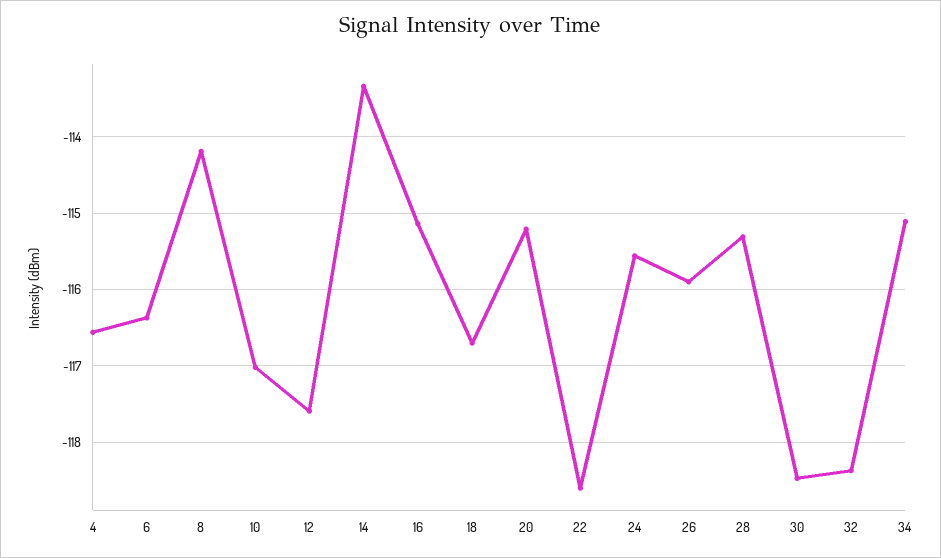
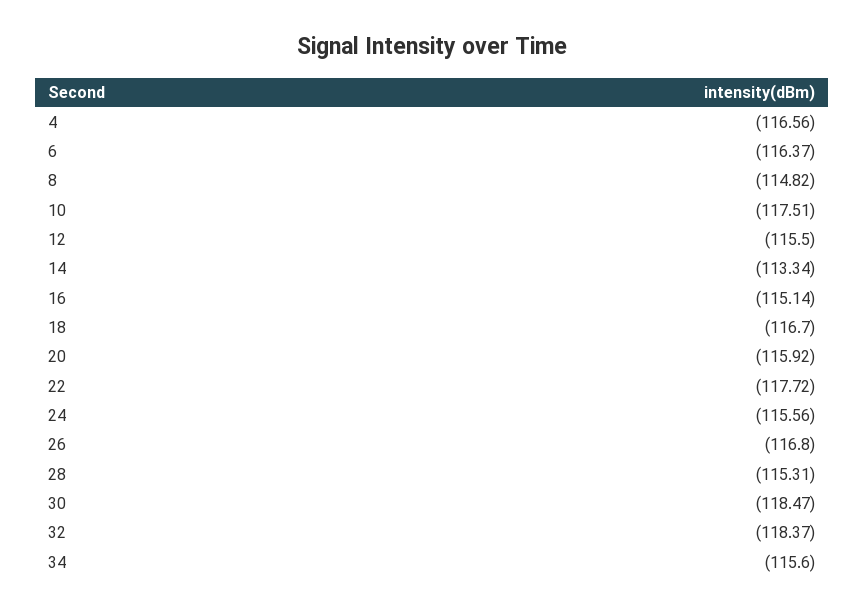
8: -114.2 -> -114.82
10: -117 -> -117.51
12: -117.6 -> -115.5
20: -115.2 -> -115.92
22: -118.6 -> -117.72
26: -115.9 -> -116.8
34: -115.1 -> -115.6

